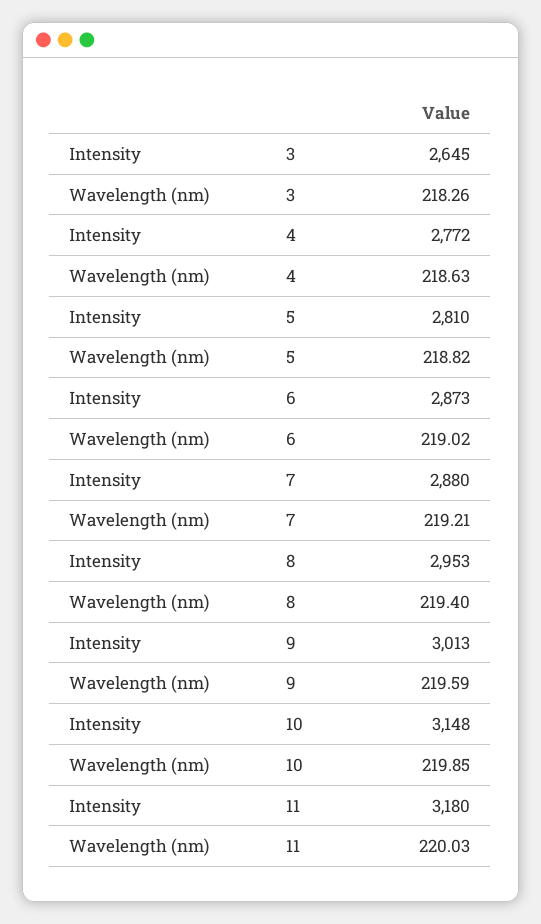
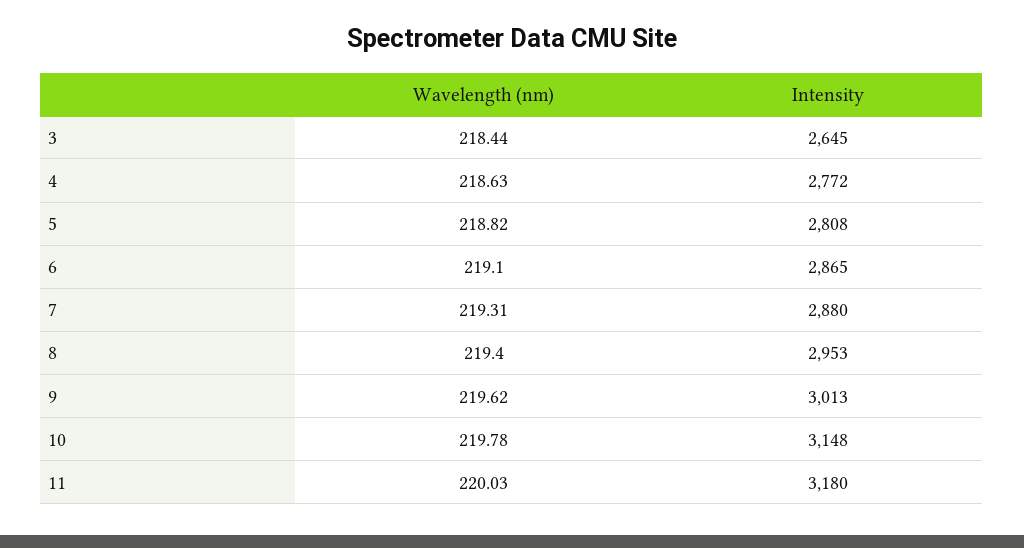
Wavelength (nm), 3: 218.26 -> 218.44
Intensity, 5: 2810 -> 2808
Intensity, 6: 2873 -> 2865
Wavelength (nm), 6: 219.02 -> 219.1
Wavelength (nm), 7: 219.21 -> 219.31
Wavelength (nm), 9: 219.59 -> 219.62
Wavelength (nm), 10: 219.85 -> 219.78

